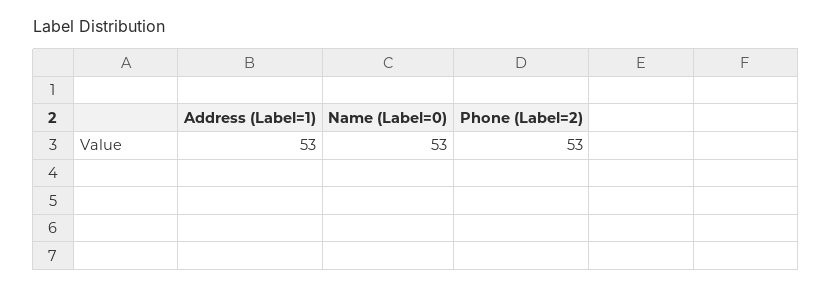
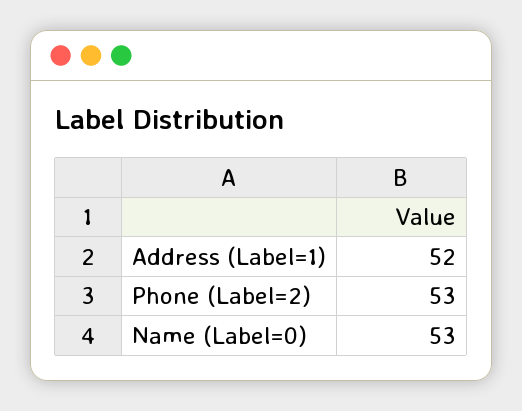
Address (Label=1): 53 -> 52

